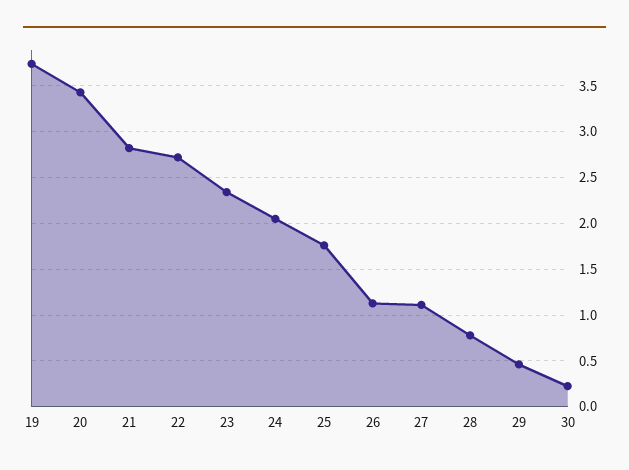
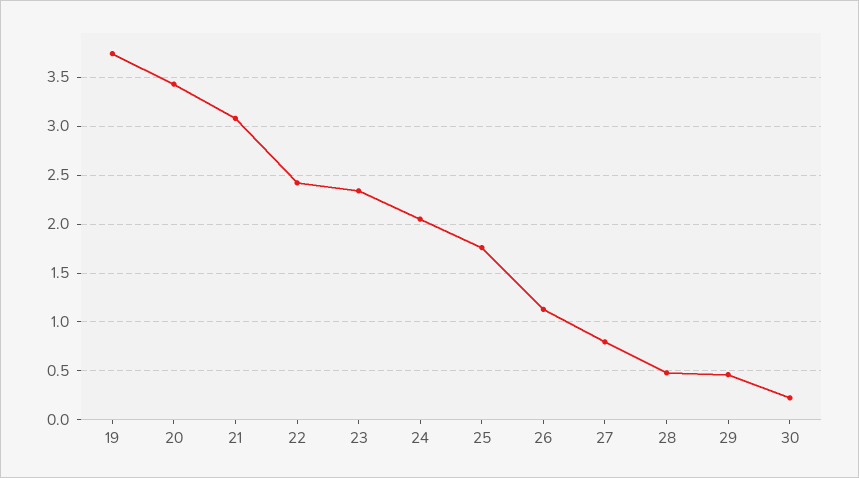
21: 2.8 -> 3.1
22: 2.7 -> 2.4
27: 1.1 -> 0.8
28: 0.8 -> 0.5

